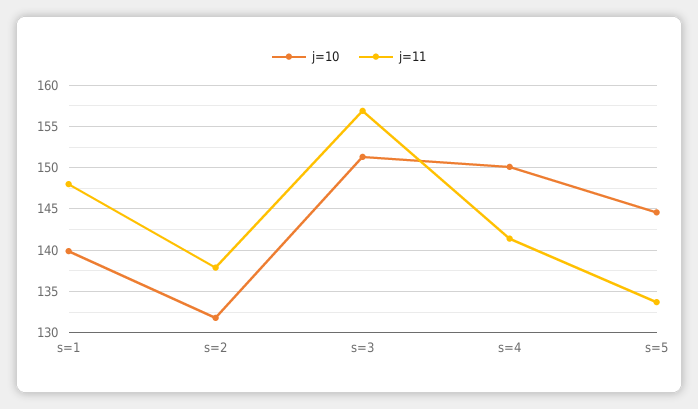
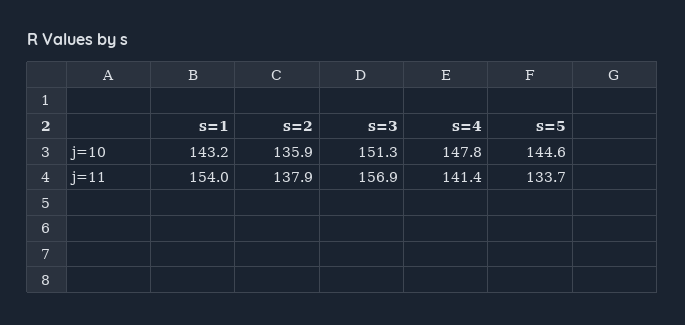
j=10, s=1: 140 -> 143.2
j=11, s=1: 148 -> 154
j=10, s=2: 132 -> 135.9
j=10, s=4: 150 -> 147.8

